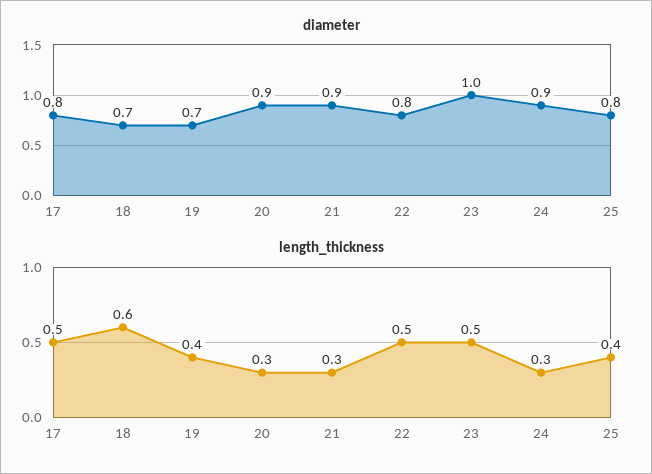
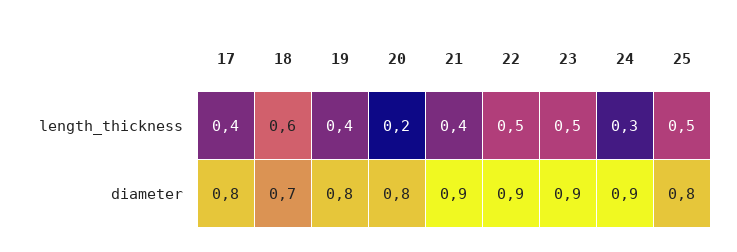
diameter, 19: 0.7 -> 0.8
diameter, 20: 0.9 -> 0.8
diameter, 22: 0.8 -> 0.9
diameter, 23: 1 -> 0.9
length_thickness, 17: 0.5 -> 0.4
length_thickness, 20: 0.3 -> 0.2
length_thickness, 21: 0.3 -> 0.4
length_thickness, 25: 0.4 -> 0.5

